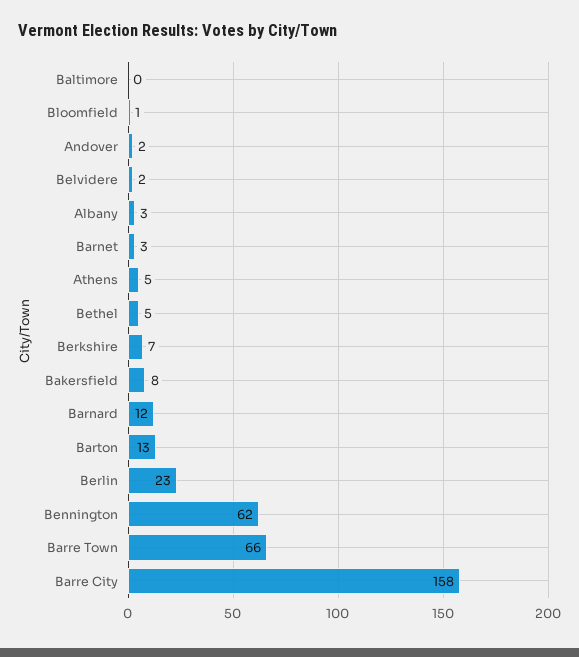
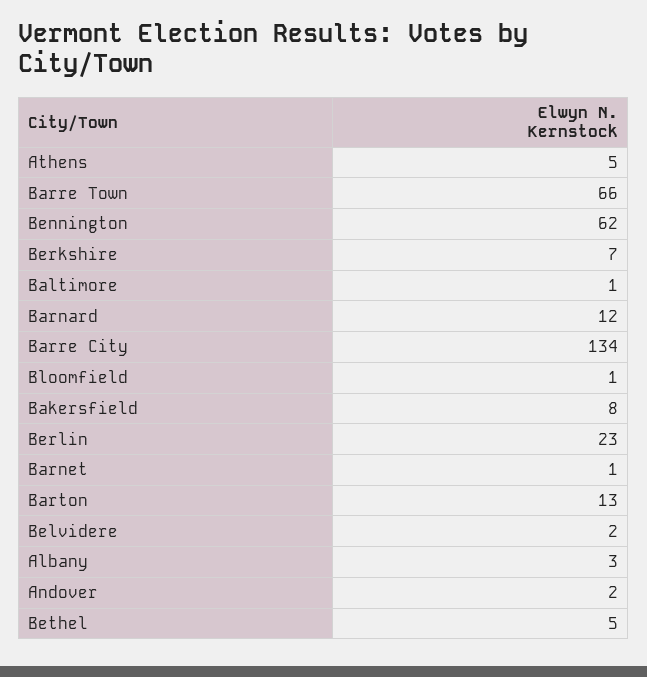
Baltimore: 0 -> 1
Barnet: 3 -> 1
Barre City: 158 -> 134

